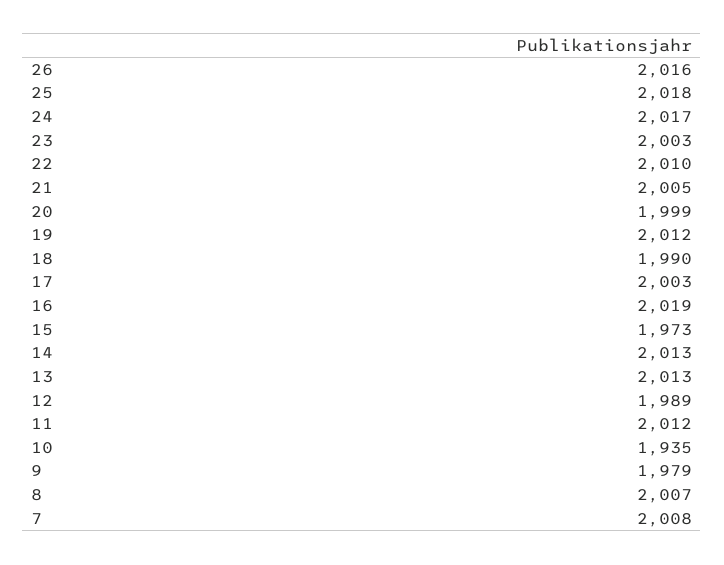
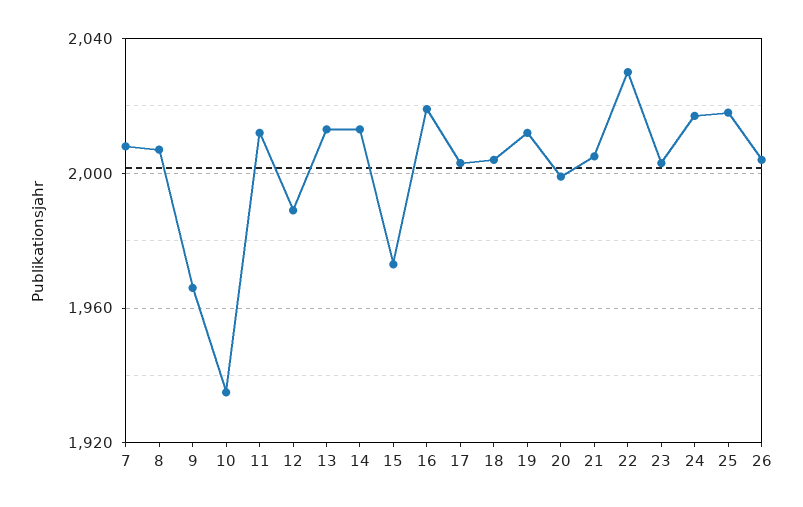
26: 2016 -> 2005
22: 2010 -> 2030
18: 1990 -> 2005
9: 1979 -> 1965

